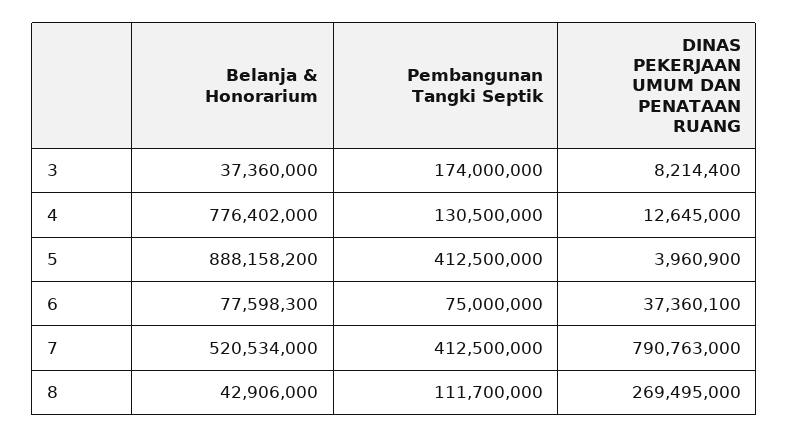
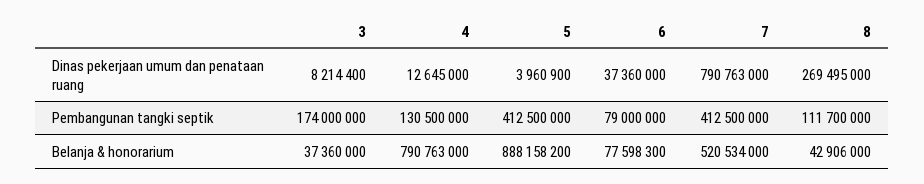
Belanja & Honorarium, 4: 776402000 -> 790763000
Pembangunan Tangki Septik, 6: 75000000 -> 79000000
DINAS PEKERJAAN UMUM DAN PENATAAN RUANG, 6: 37360100 -> 37360000

